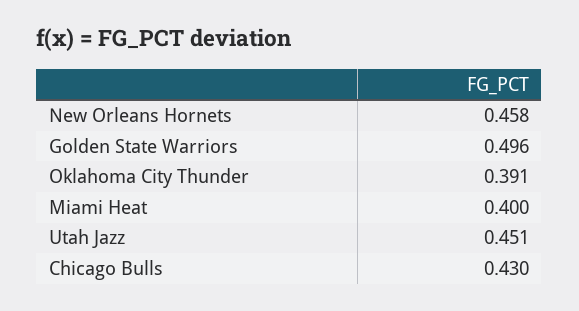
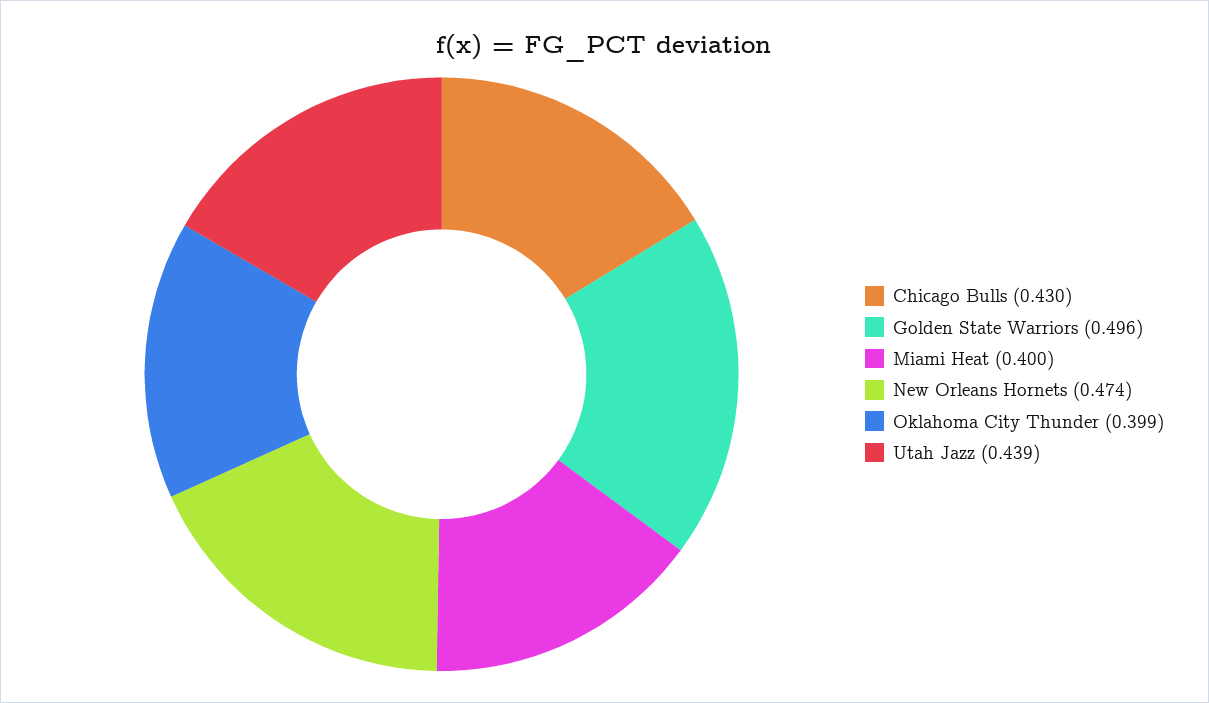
New Orleans Hornets: 0.458 -> 0.474
Oklahoma City Thunder: 0.391 -> 0.399
Utah Jazz: 0.451 -> 0.439

